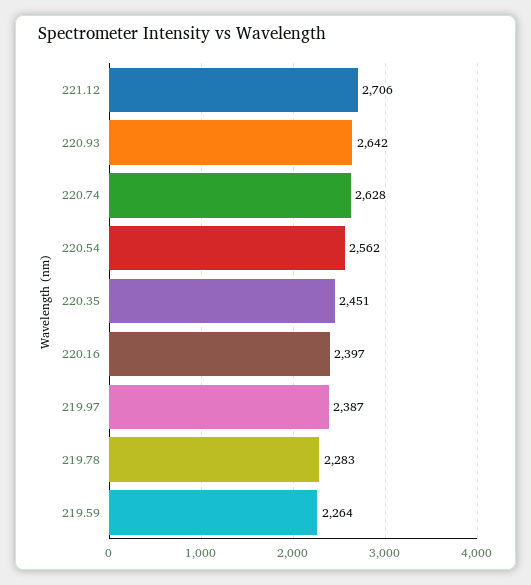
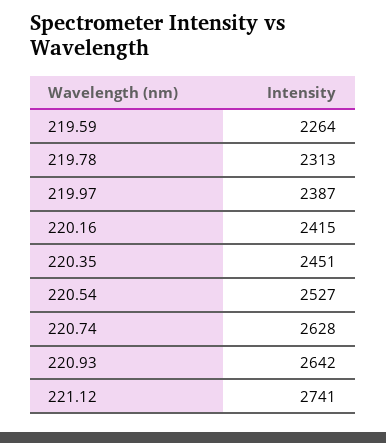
221.12: 2706 -> 2741
220.54: 2562 -> 2527
220.16: 2397 -> 2415
219.78: 2283 -> 2313

